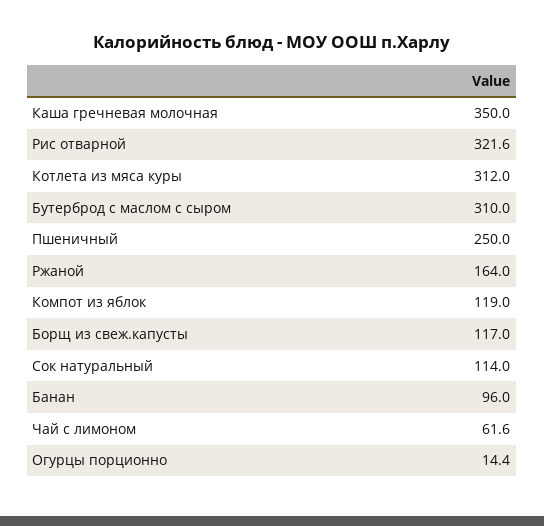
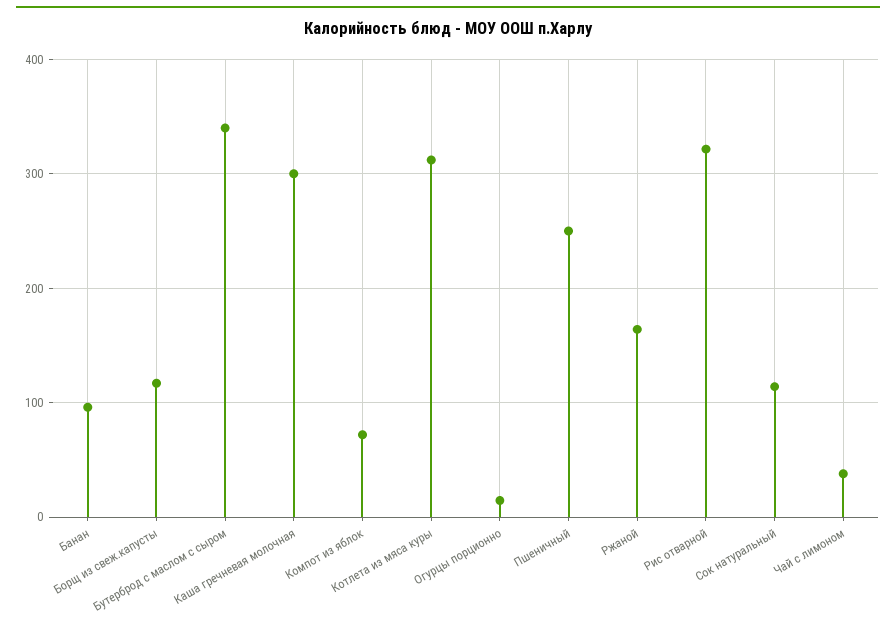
Каша гречневая молочная: 350 -> 300
Бутерброд с маслом с сыром: 310 -> 340
Компот из яблок: 119 -> 70
Чай с лимоном: 61.6 -> 40

